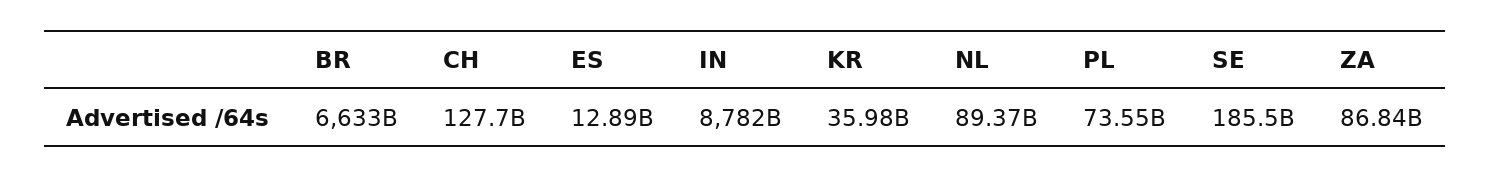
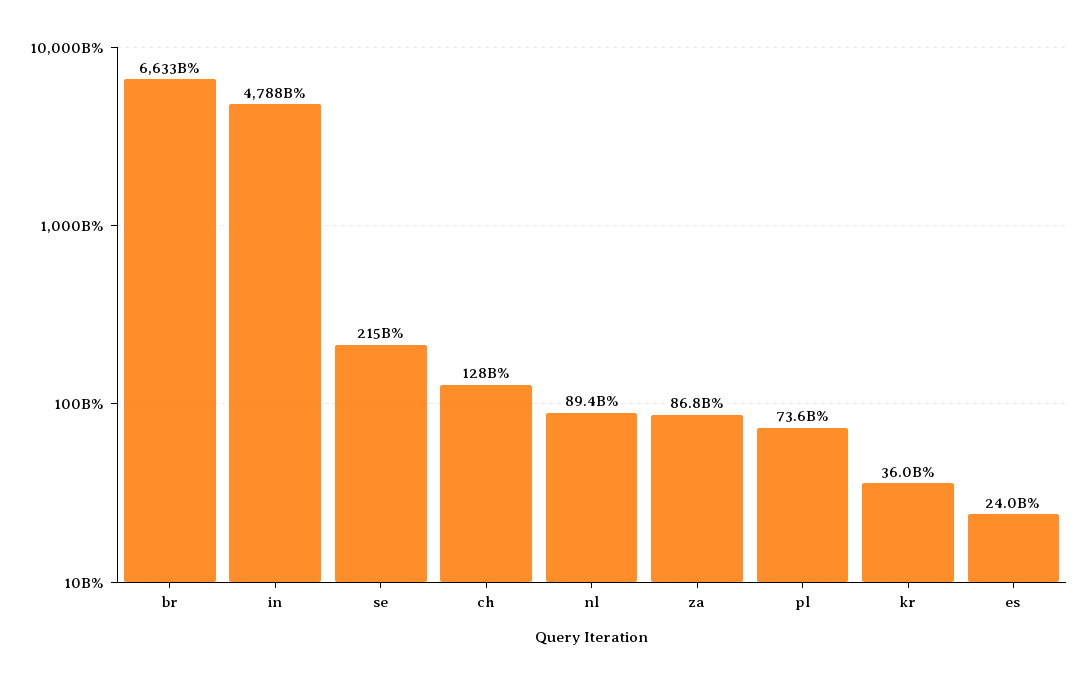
ES: 12890000000 -> 24000000000
IN: 8782000000000 -> 4788000000000
SE: 185500000000 -> 215000000000

